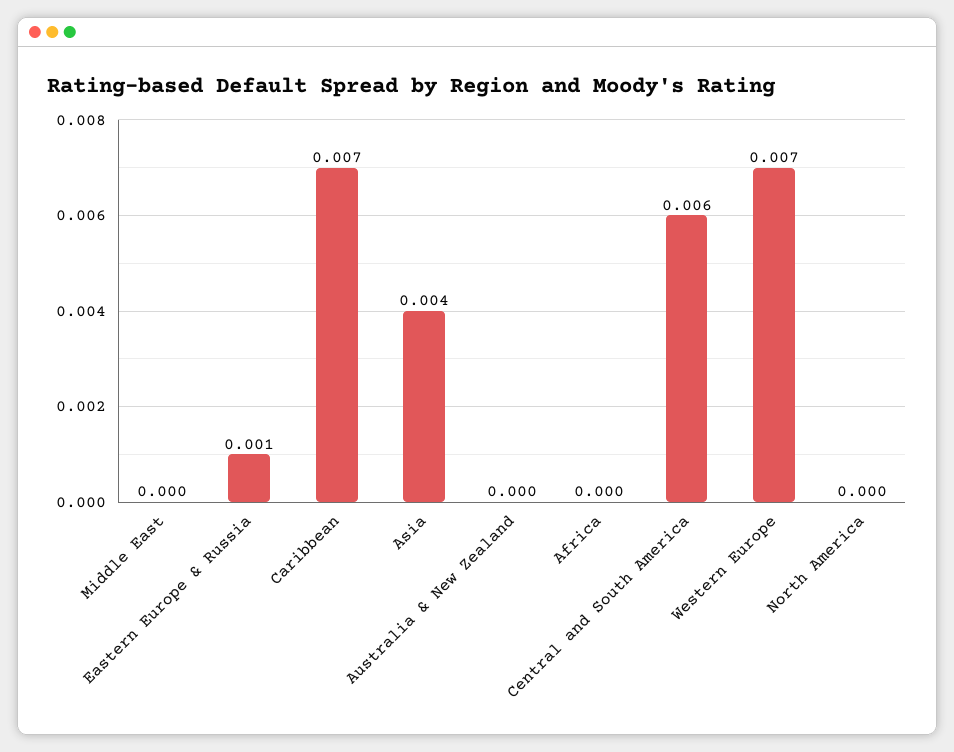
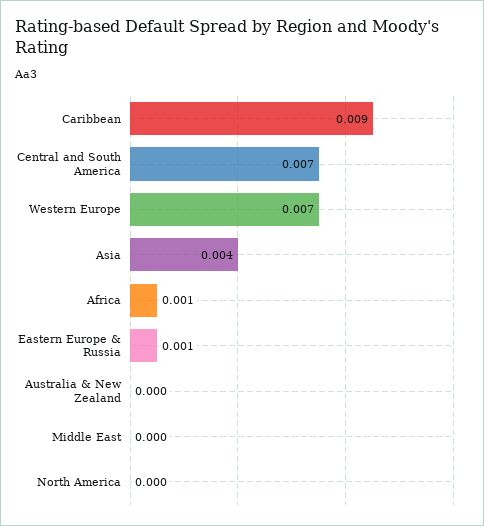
Caribbean: 0.007 -> 0.009
Africa: 0 -> 0.001
Central and South America: 0.006 -> 0.007

